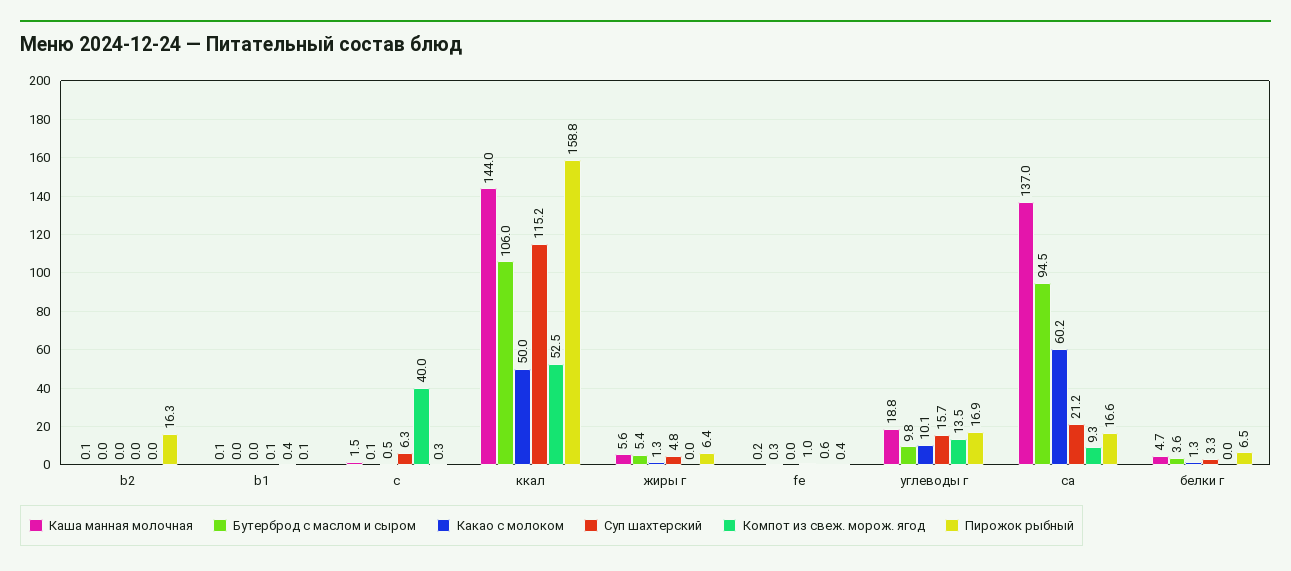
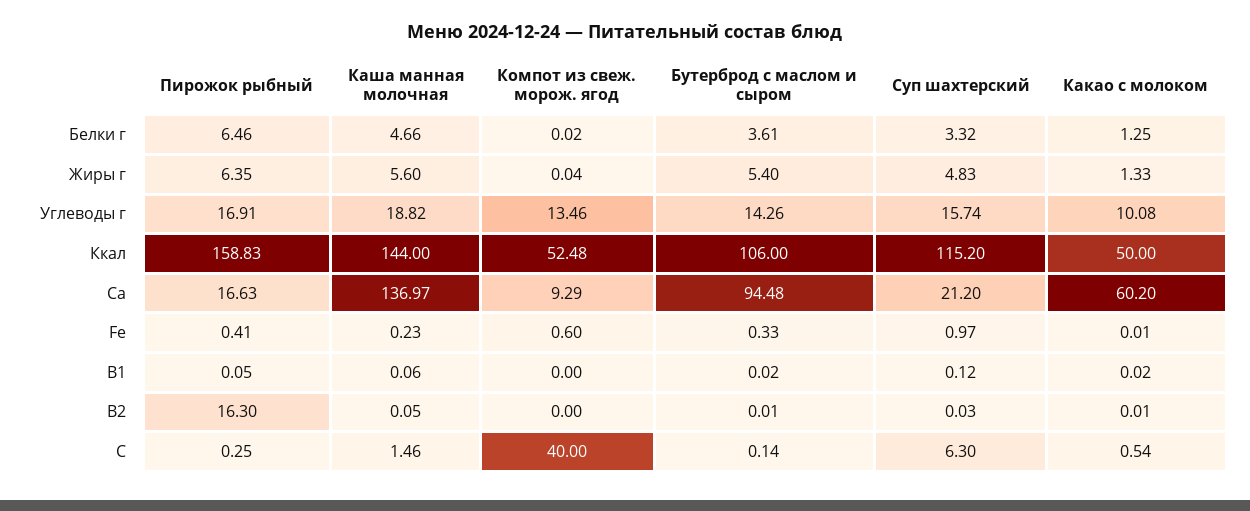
Компот из свеж. морож. ягод, b1: 0.4 -> 0
Бутерброд с маслом и сыром, углеводы г: 9.8 -> 14.26

